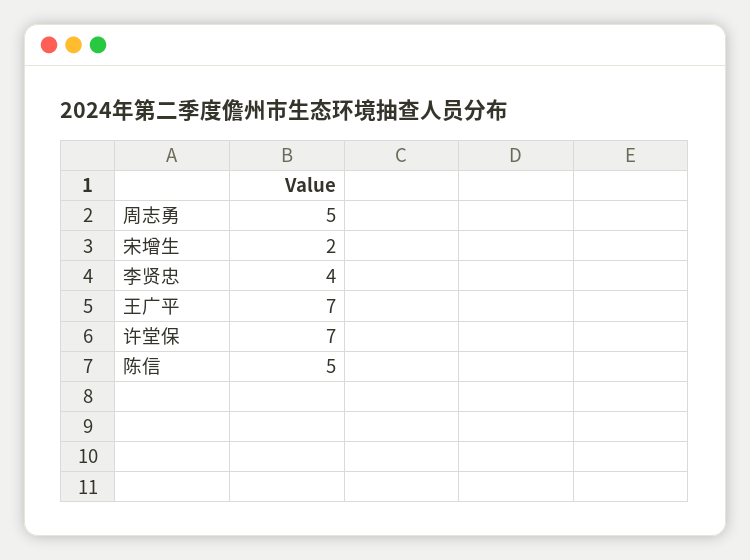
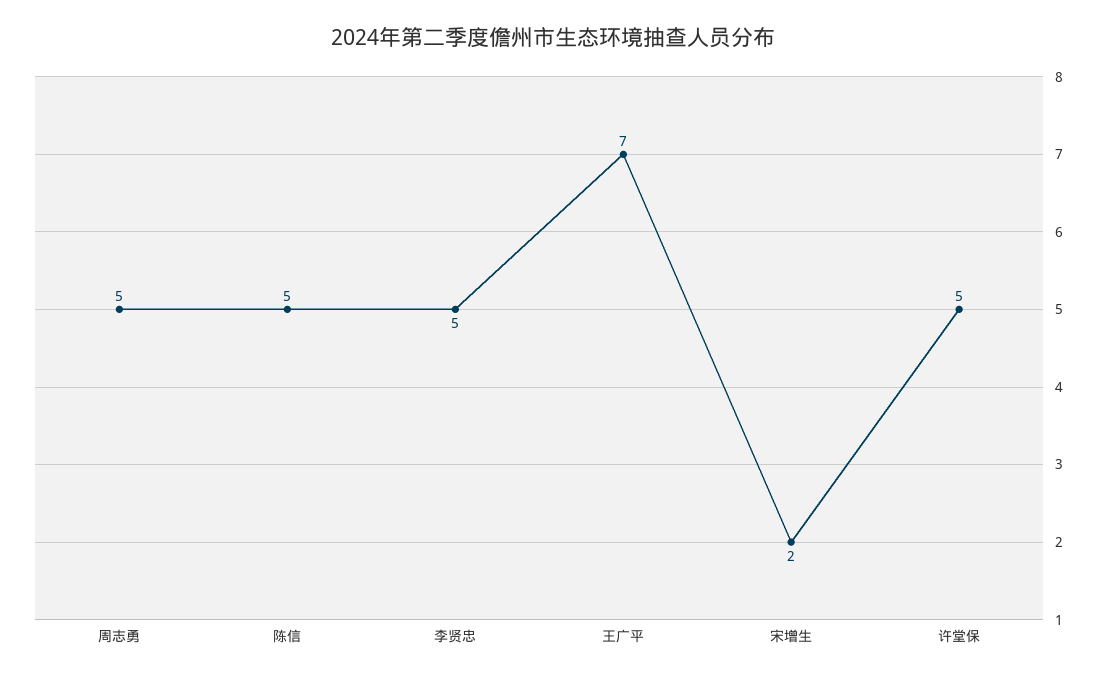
李贤忠: 4 -> 5
许堂保: 7 -> 5

